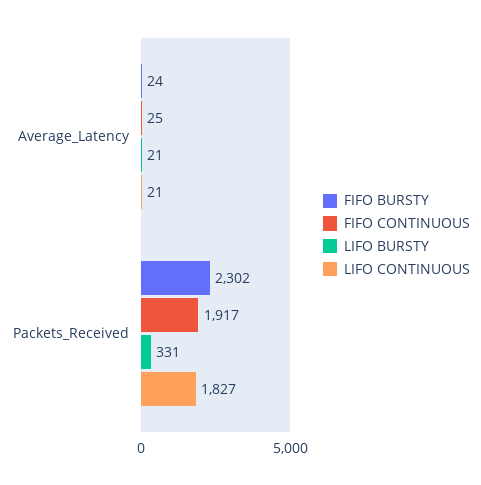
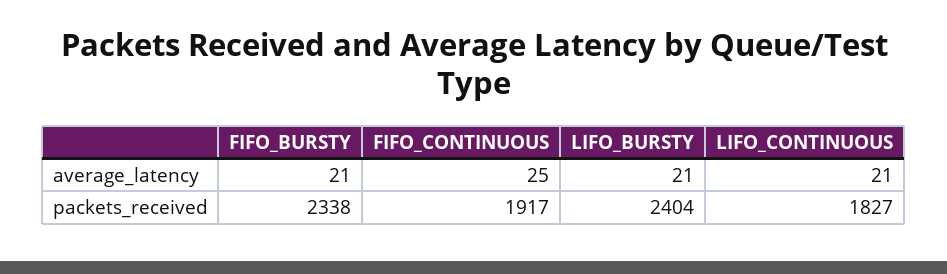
FIFO BURSTY, Average_Latency: 24 -> 21
FIFO BURSTY, Packets_Received: 2302 -> 2338
LIFO BURSTY, Packets_Received: 331 -> 2404

